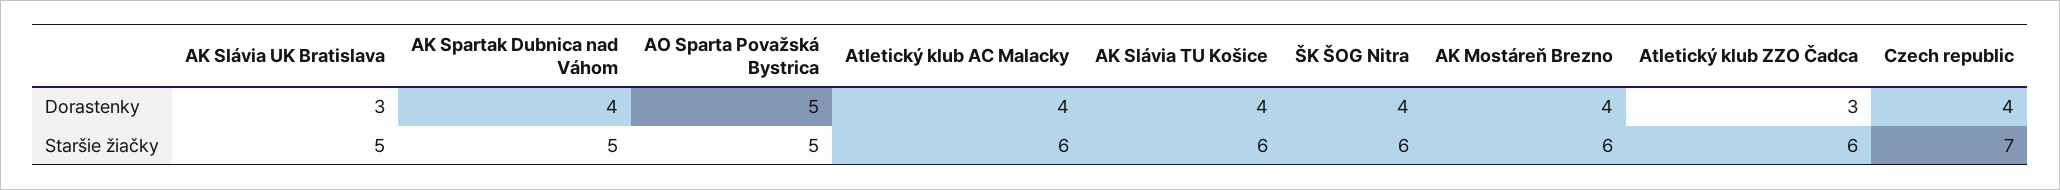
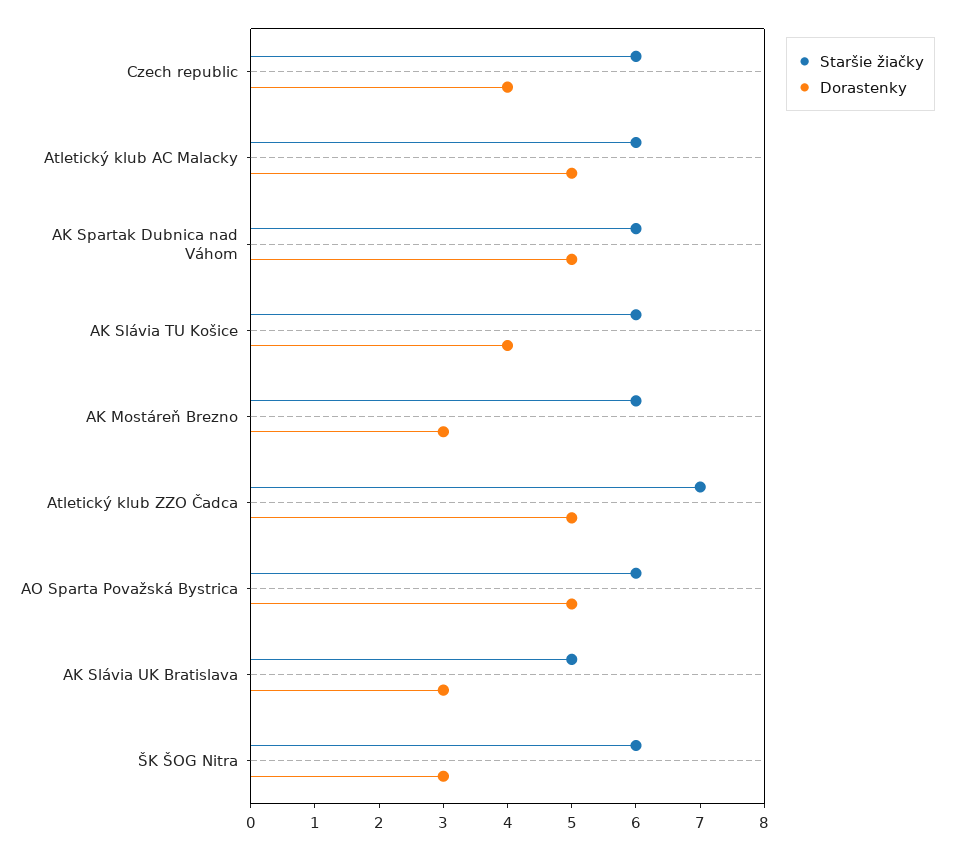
Dorastenky, AK Spartak Dubnica nad Váhom: 4 -> 5
Dorastenky, Atletický klub AC Malacky: 4 -> 5
Dorastenky, ŠK ŠOG Nitra: 4 -> 3
Dorastenky, AK Mostáreň Brezno: 4 -> 3
Dorastenky, Atletický klub ZZO Čadca: 3 -> 5
Staršie žiačky, AK Spartak Dubnica nad Váhom: 5 -> 6
Staršie žiačky, AO Sparta Považská Bystrica: 5 -> 6
Staršie žiačky, Atletický klub ZZO Čadca: 6 -> 7
Staršie žiačky, Czech republic: 7 -> 6

